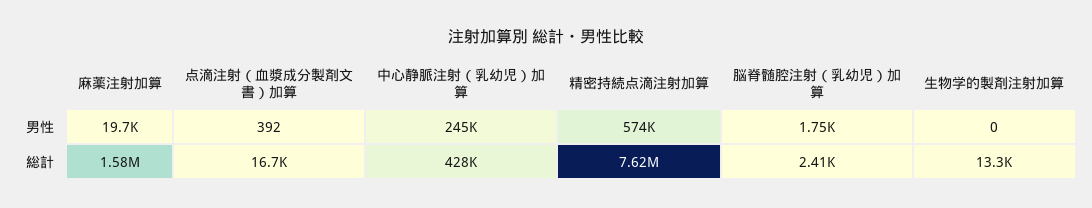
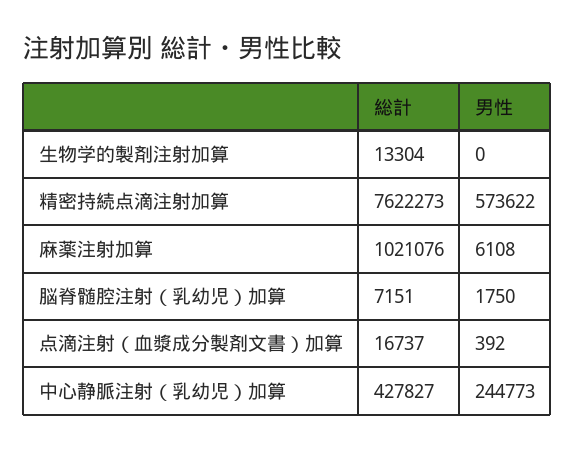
麻薬注射加算, 男性: 19700 -> 6108
麻薬注射加算, 総計: 1580000 -> 1021076
脳脊髄腔注射（乳幼児）加算, 総計: 2410 -> 7151

